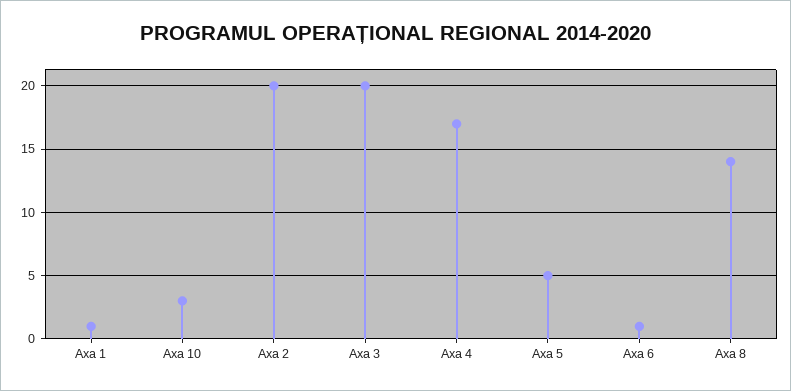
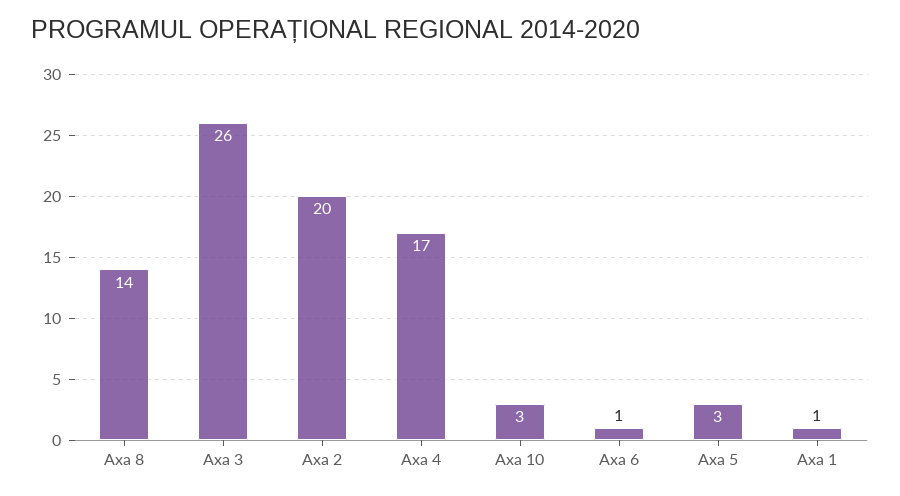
Axa 3: 20 -> 26
Axa 5: 5 -> 3

